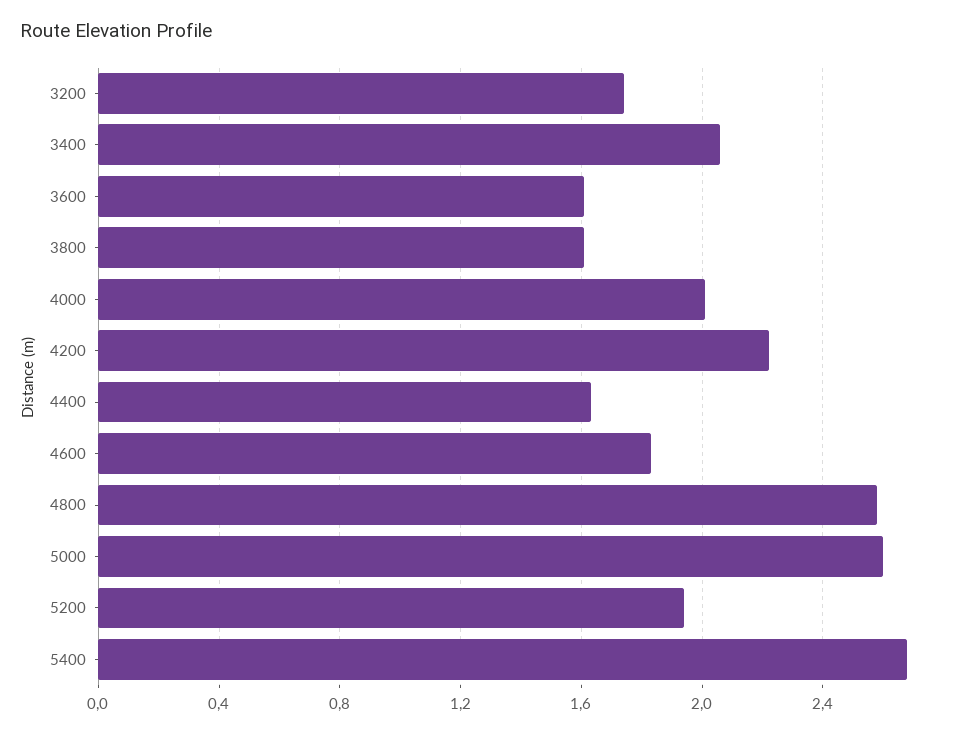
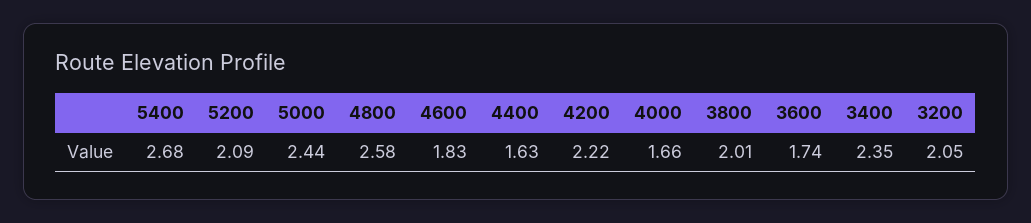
3200: 1.75 -> 2.05
3400: 2.05 -> 2.35
3600: 1.6 -> 1.74
3800: 1.6 -> 2.01
4000: 2 -> 1.66
5000: 2.6 -> 2.44
5200: 1.95 -> 2.09

